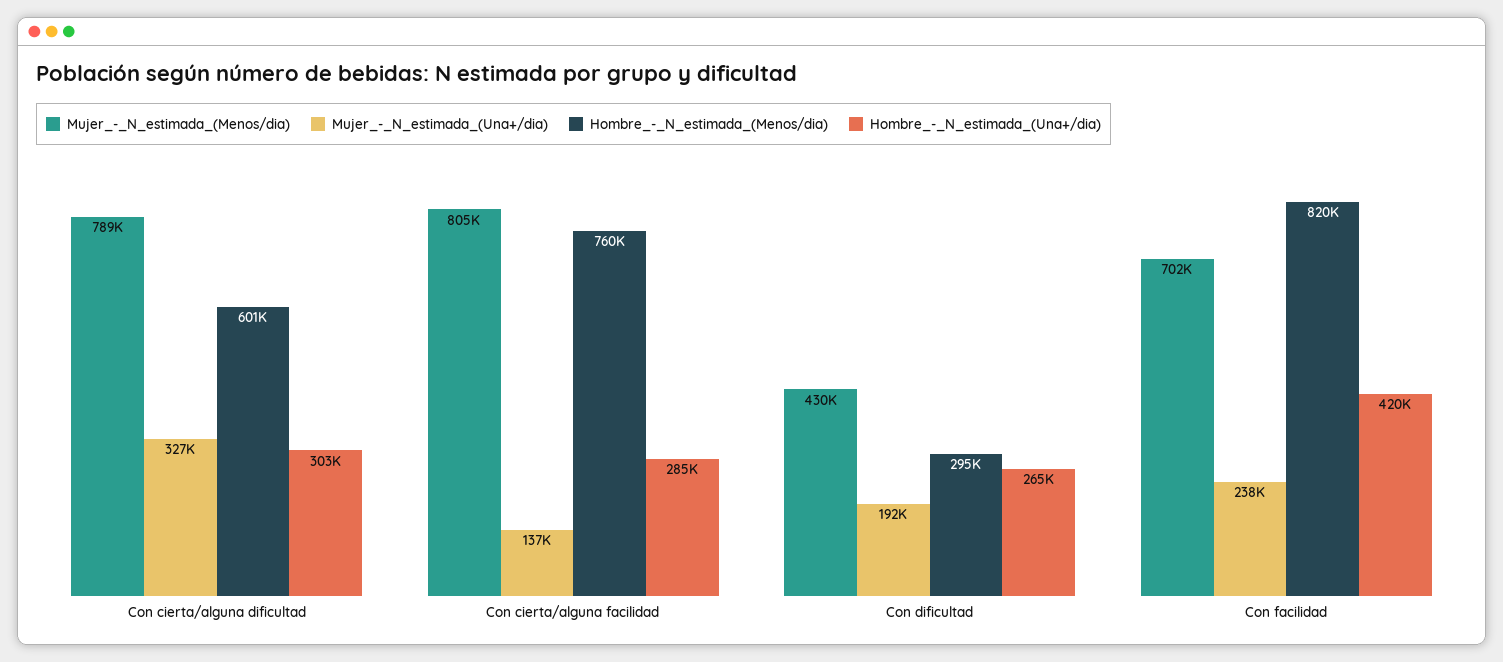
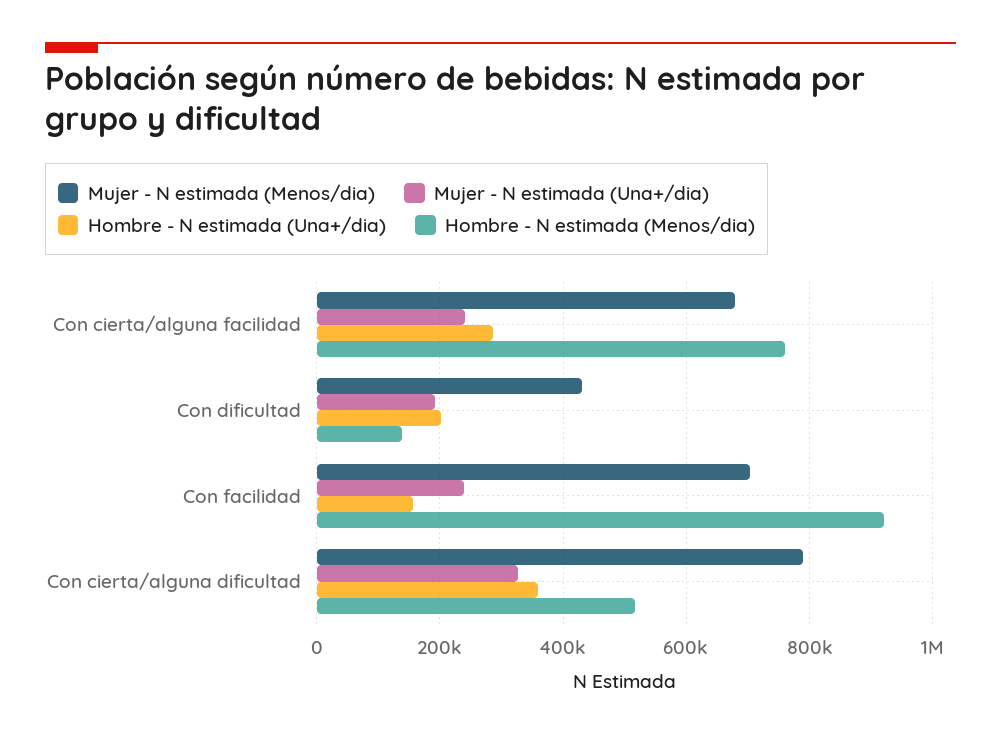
Hombre_-_N_estimada_(Menos/dia), Con cierta/alguna dificultad: 601000 -> 520000
Hombre_-_N_estimada_(Una+/dia), Con cierta/alguna dificultad: 303000 -> 360000
Mujer_-_N_estimada_(Menos/dia), Con cierta/alguna facilidad: 805000 -> 680000
Mujer_-_N_estimada_(Una+/dia), Con cierta/alguna facilidad: 137000 -> 240000
Hombre_-_N_estimada_(Menos/dia), Con dificultad: 295000 -> 140000
Hombre_-_N_estimada_(Una+/dia), Con dificultad: 265000 -> 200000
Hombre_-_N_estimada_(Menos/dia), Con facilidad: 820000 -> 920000
Hombre_-_N_estimada_(Una+/dia), Con facilidad: 420000 -> 160000

